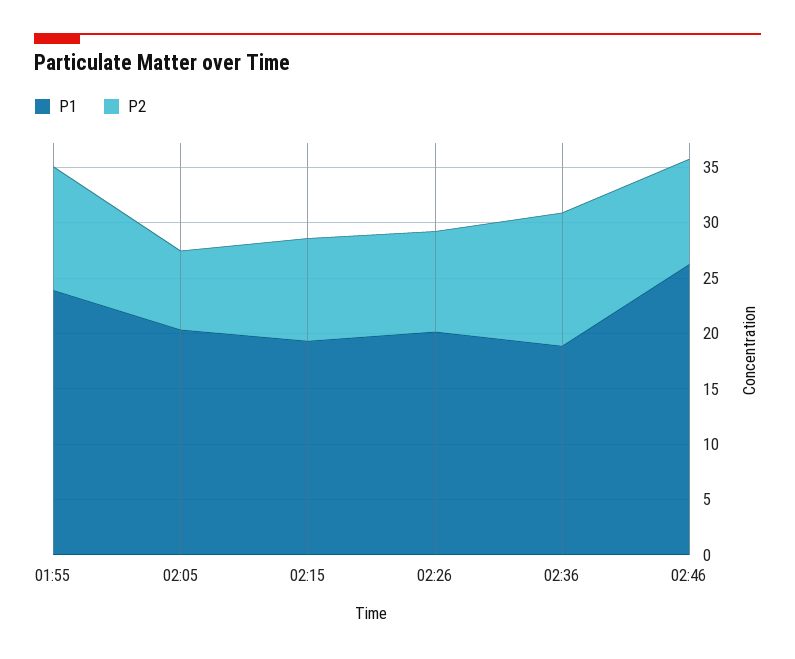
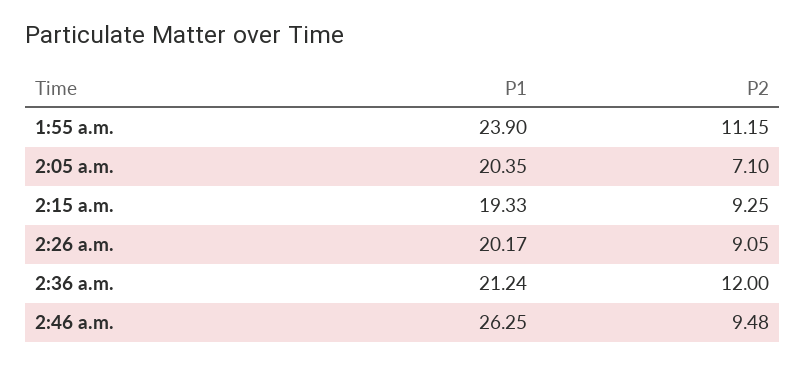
P1, 02:36: 19 -> 21.24

